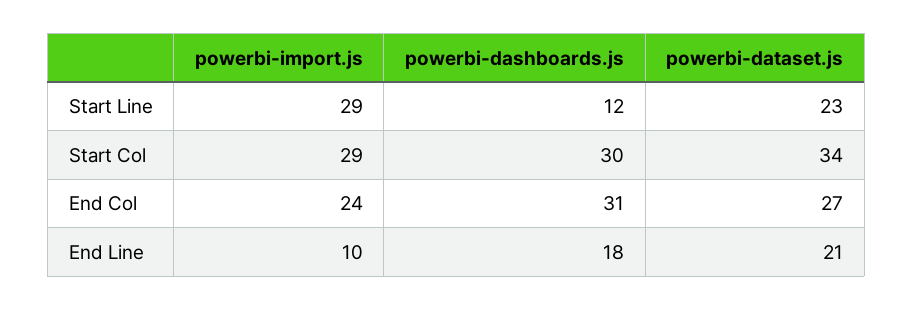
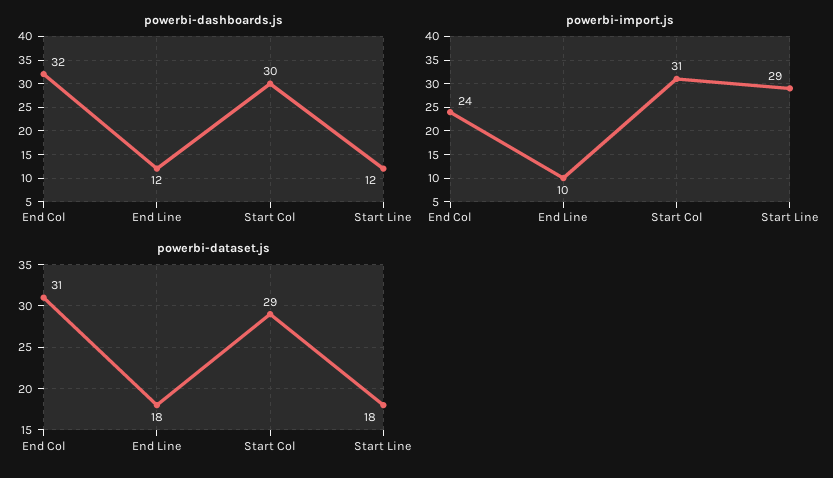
powerbi-dataset.js, Start Line: 23 -> 18
powerbi-import.js, Start Col: 29 -> 31
powerbi-dataset.js, Start Col: 34 -> 29
powerbi-dashboards.js, End Col: 31 -> 32
powerbi-dataset.js, End Col: 27 -> 31
powerbi-dashboards.js, End Line: 18 -> 12
powerbi-dataset.js, End Line: 21 -> 18

